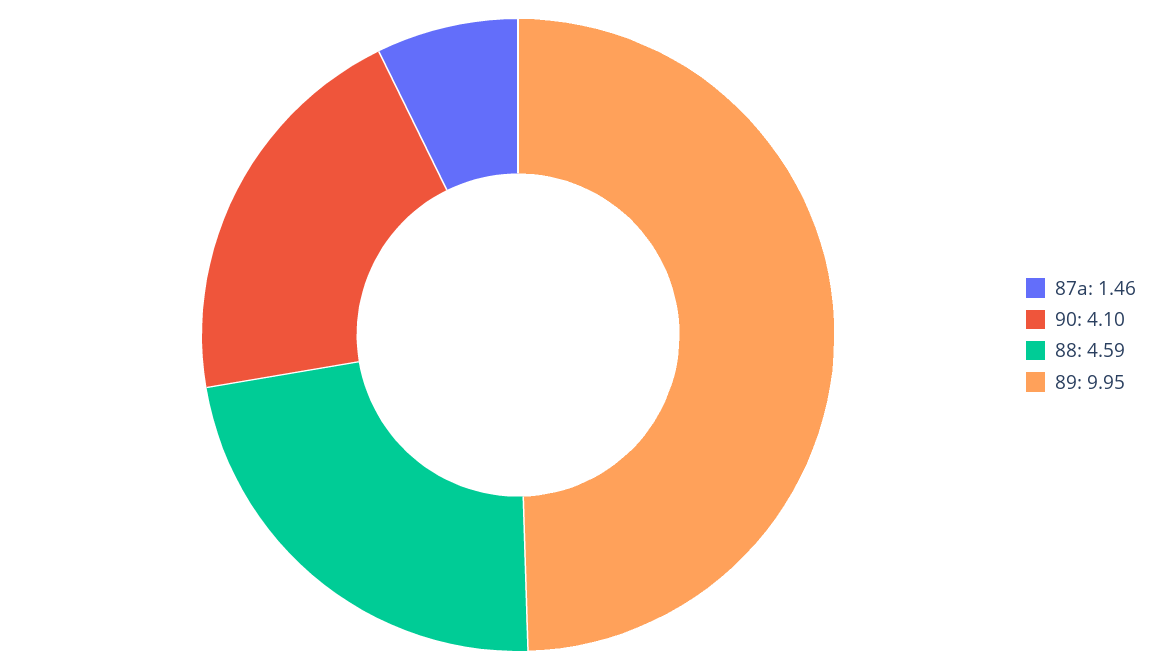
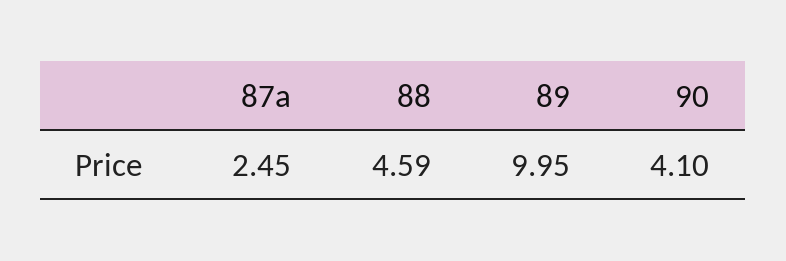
87a: 1.46 -> 2.45

